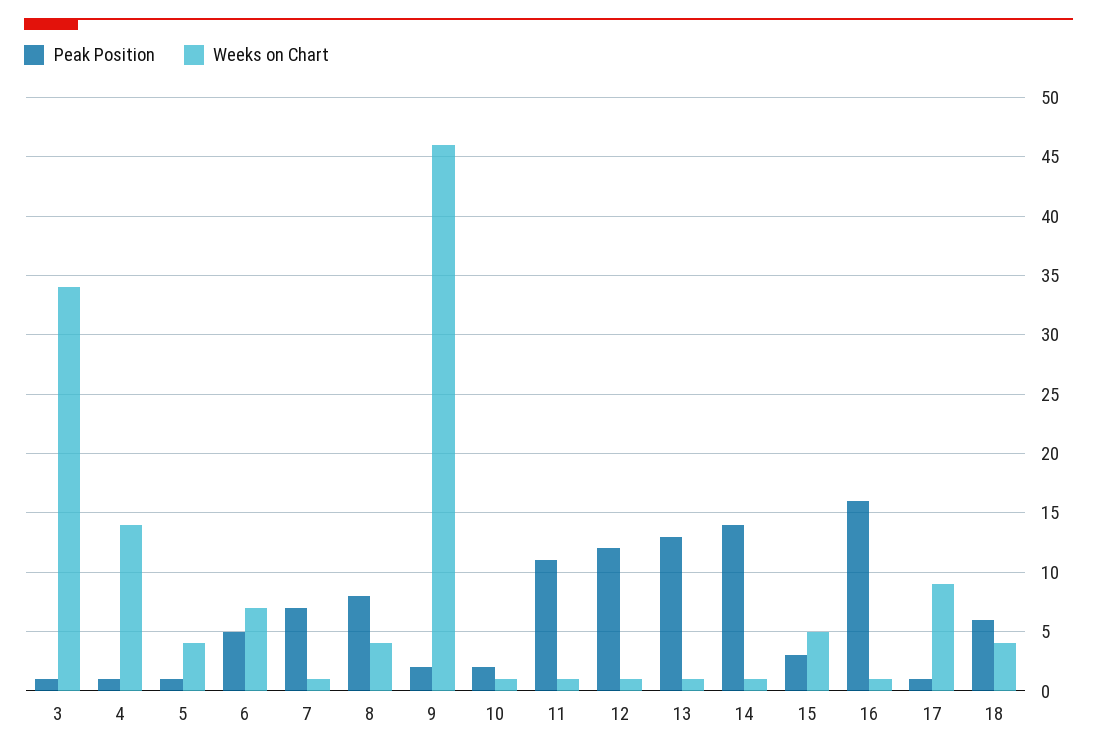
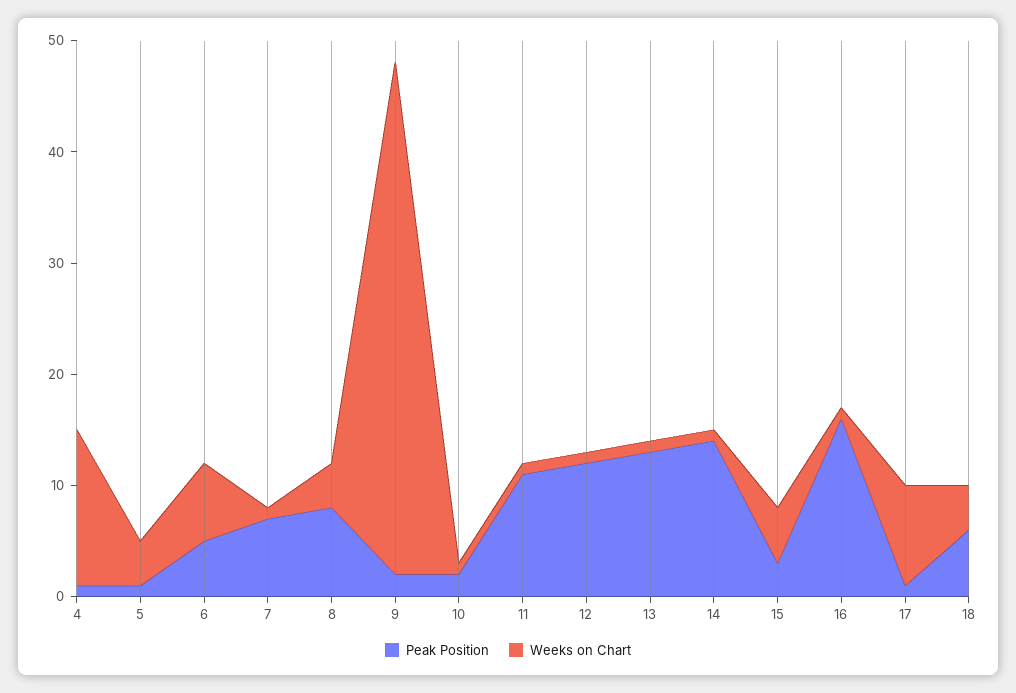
Peak Position, 3: 1 -> none
Weeks on Chart, 3: 34 -> none

